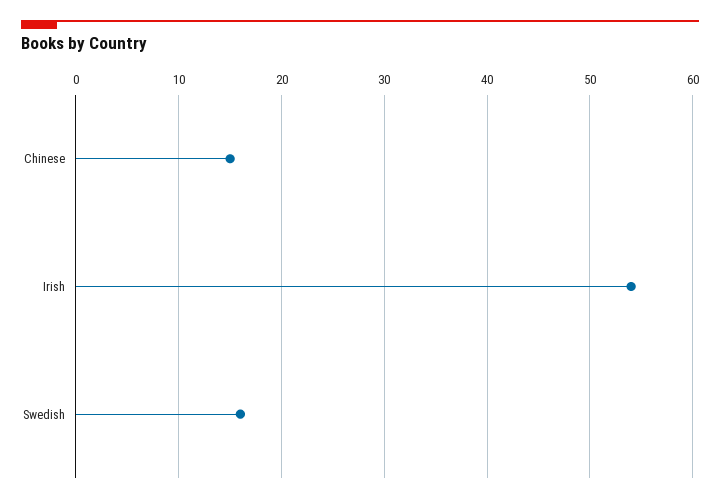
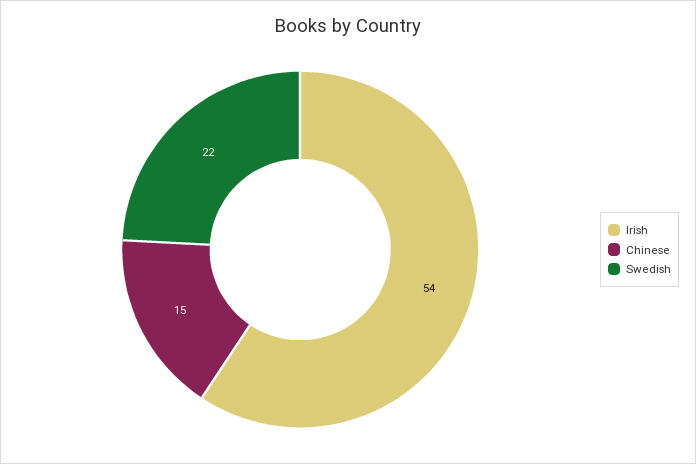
Swedish: 16 -> 22

